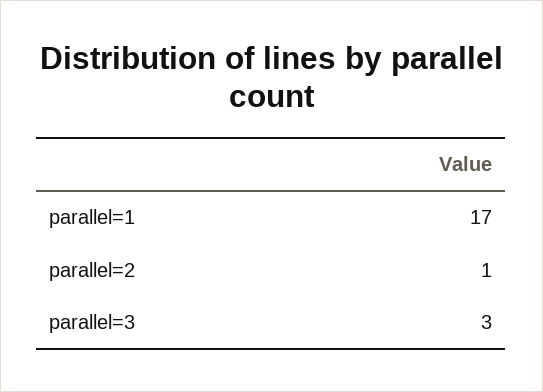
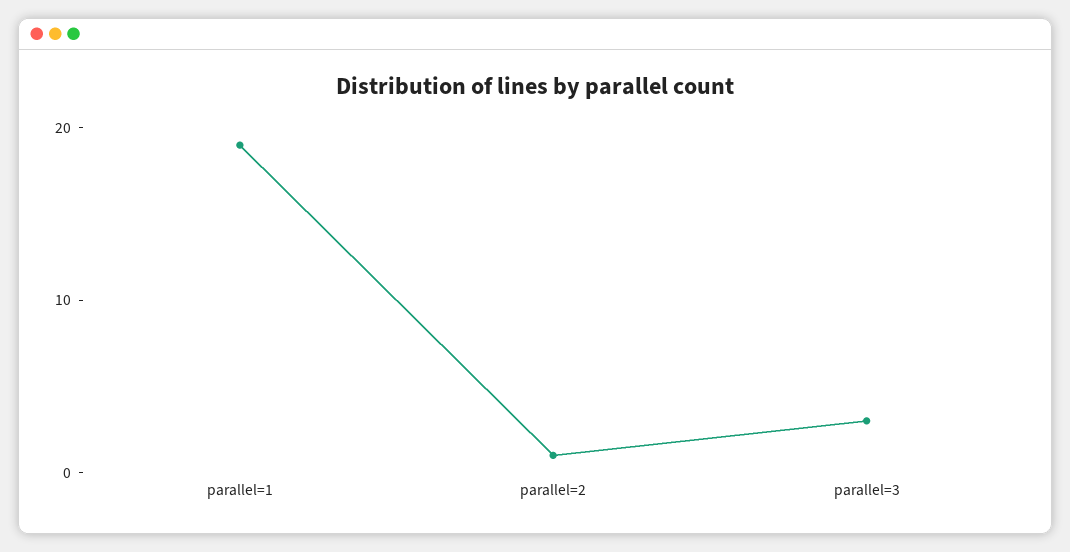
parallel=1: 17 -> 19

